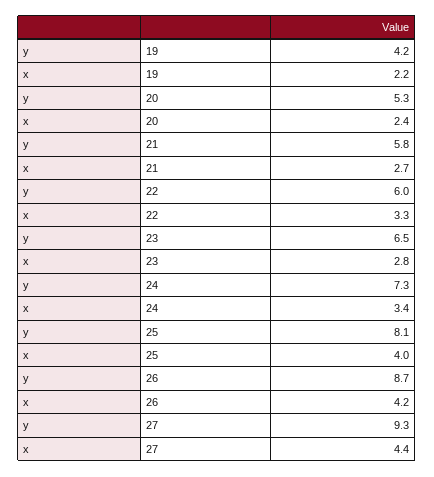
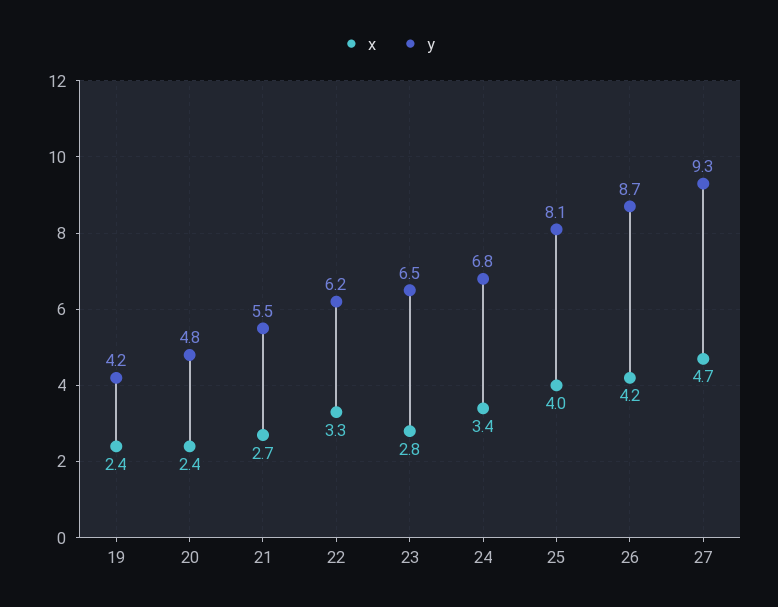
x, 19: 2.2 -> 2.4
y, 20: 5.3 -> 4.8
y, 21: 5.8 -> 5.5
y, 22: 6 -> 6.2
y, 24: 7.3 -> 6.8
x, 27: 4.4 -> 4.7

